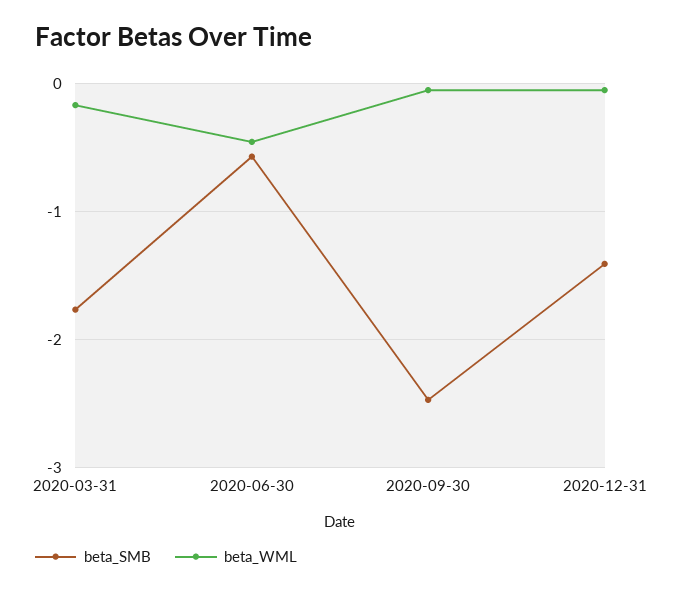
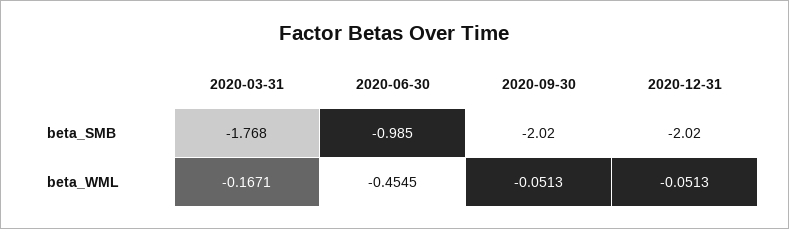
beta_SMB, 2020-06-30: -0.6 -> -0.985
beta_SMB, 2020-09-30: -2.5 -> -2.02
beta_SMB, 2020-12-31: -1.4 -> -2.02

